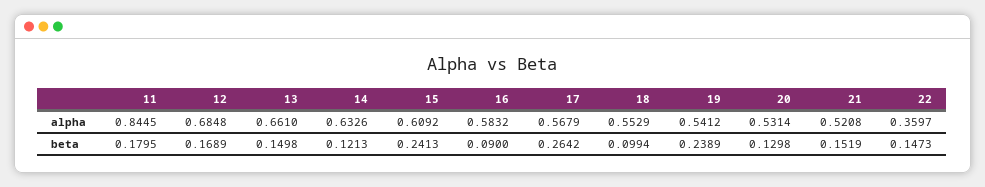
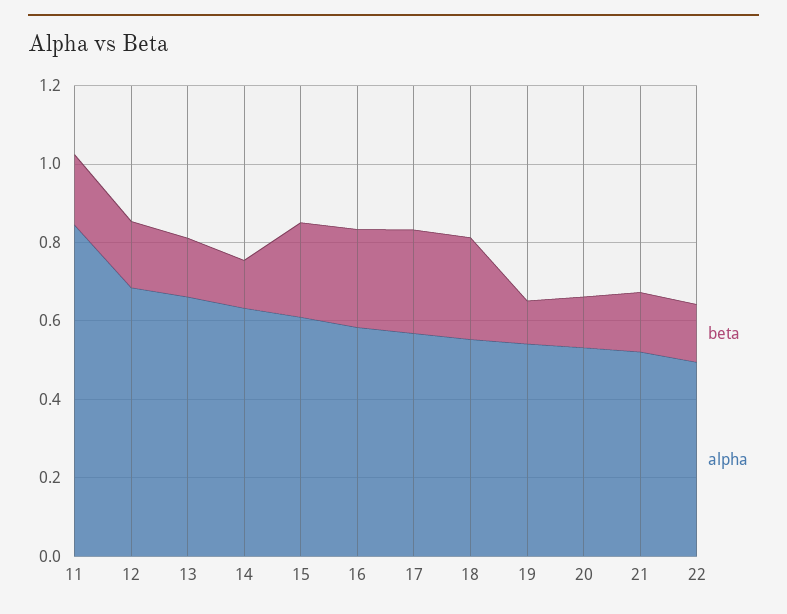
alpha, 22: 0.3597 -> 0.5
beta, 16: 0.09 -> 0.25
beta, 18: 0.0994 -> 0.25
beta, 19: 0.2389 -> 0.1

